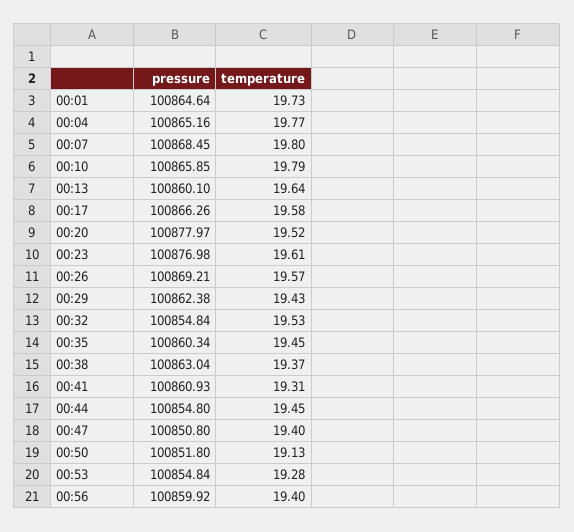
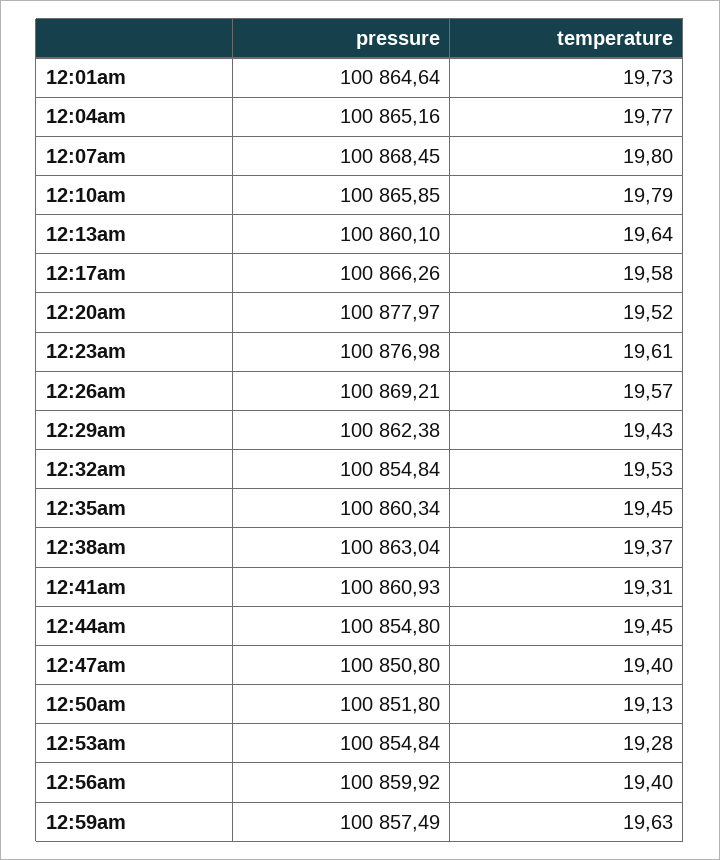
pressure, 12:59am: none -> 100857.49
temperature, 12:59am: none -> 19.63

